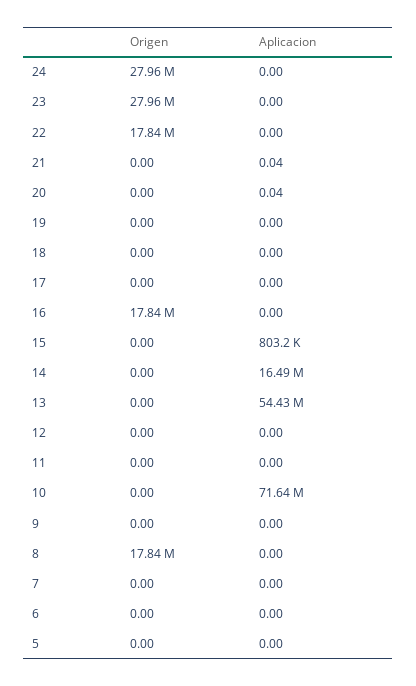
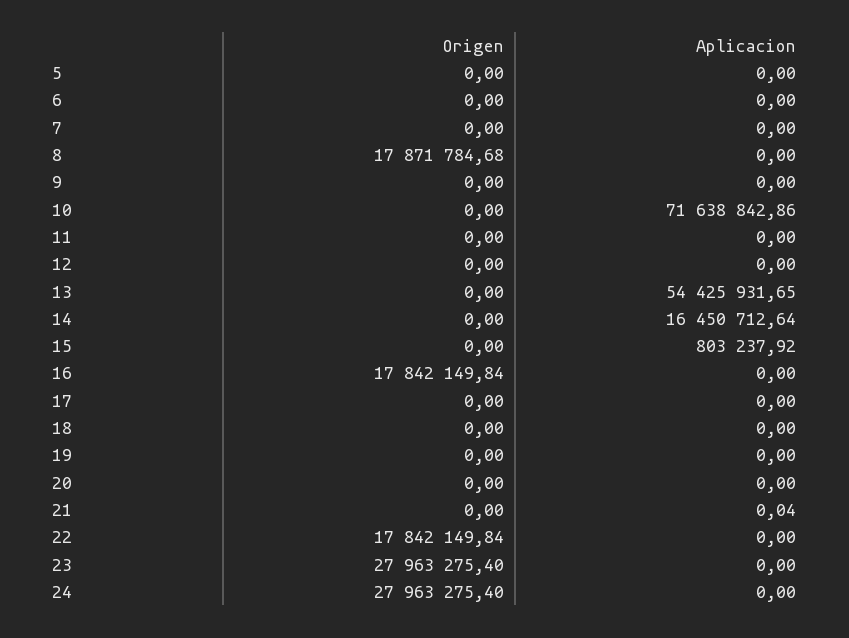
Aplicacion, 20: 0.04 -> 0
Aplicacion, 14: 16490000 -> 16450712.64
Origen, 8: 17840000 -> 17871784.68

